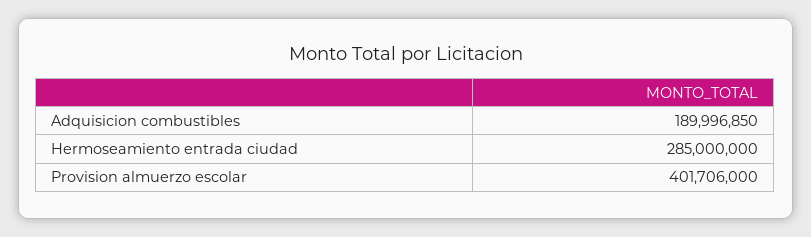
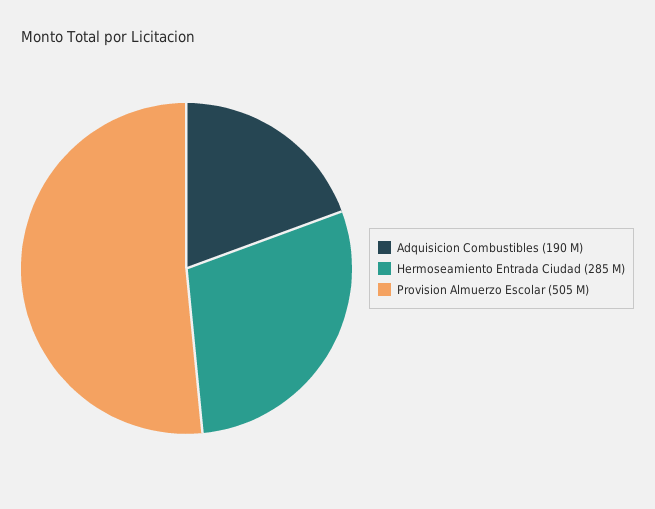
Provision almuerzo escolar: 401706000 -> 505000000

